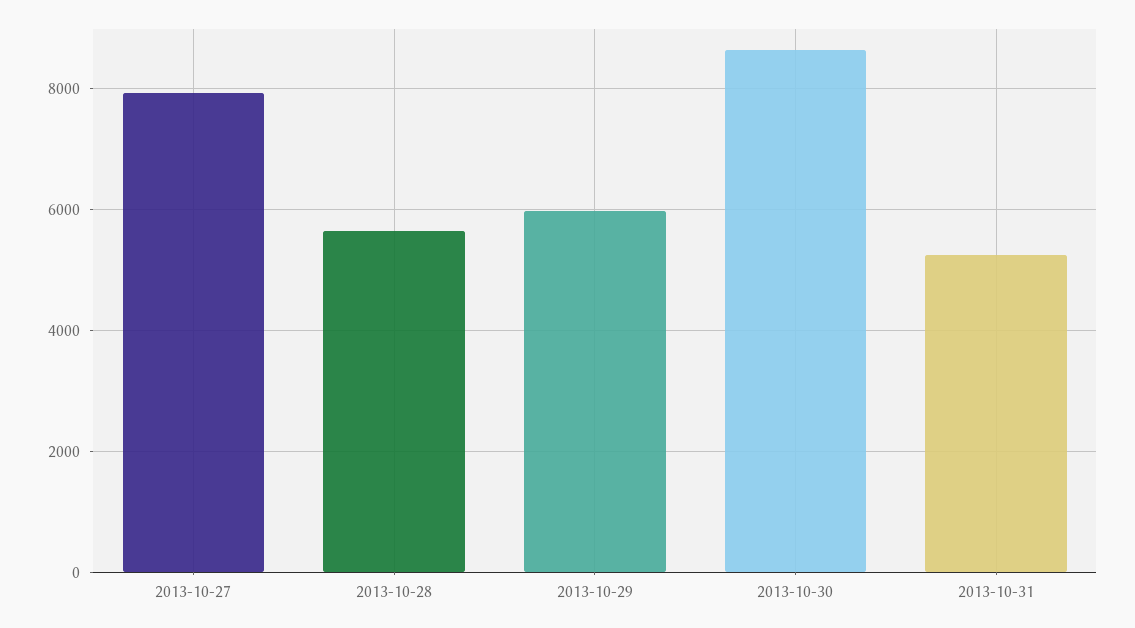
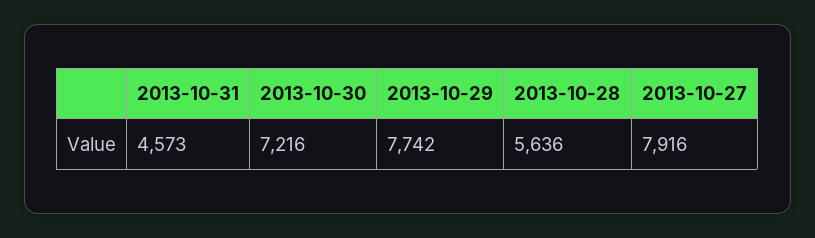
2013-10-29: 6000 -> 7742
2013-10-30: 8600 -> 7216
2013-10-31: 5200 -> 4573

